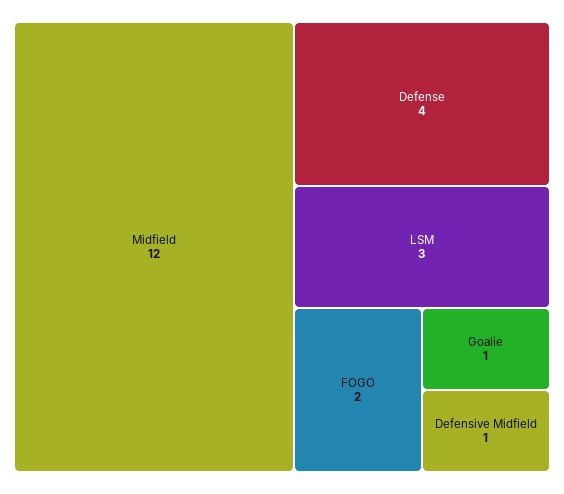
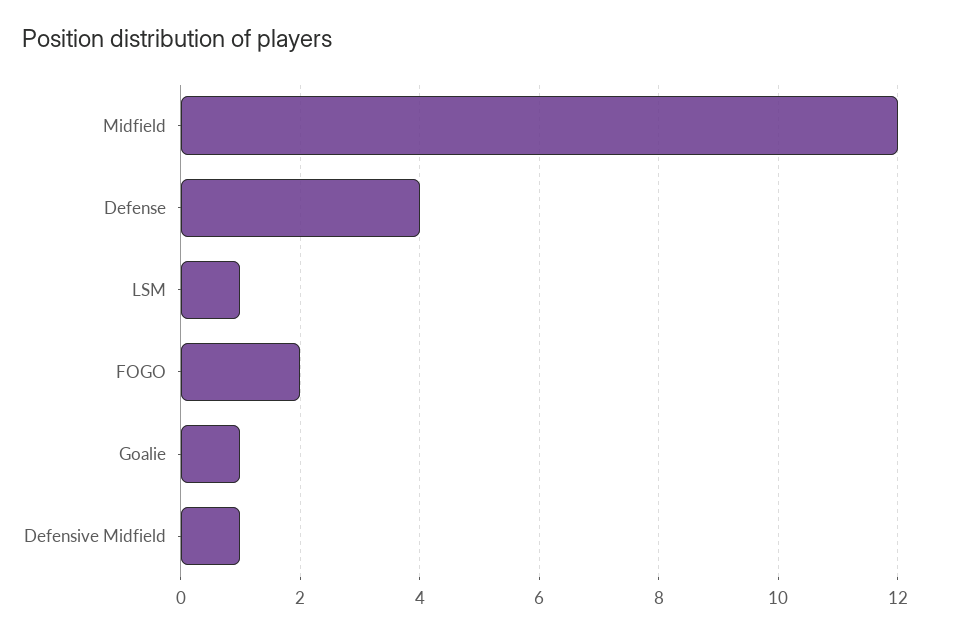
LSM: 3 -> 1

